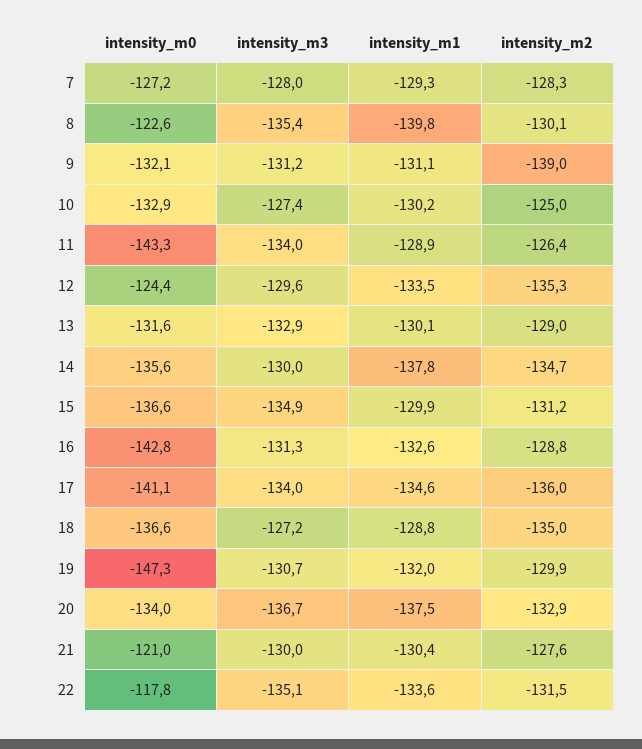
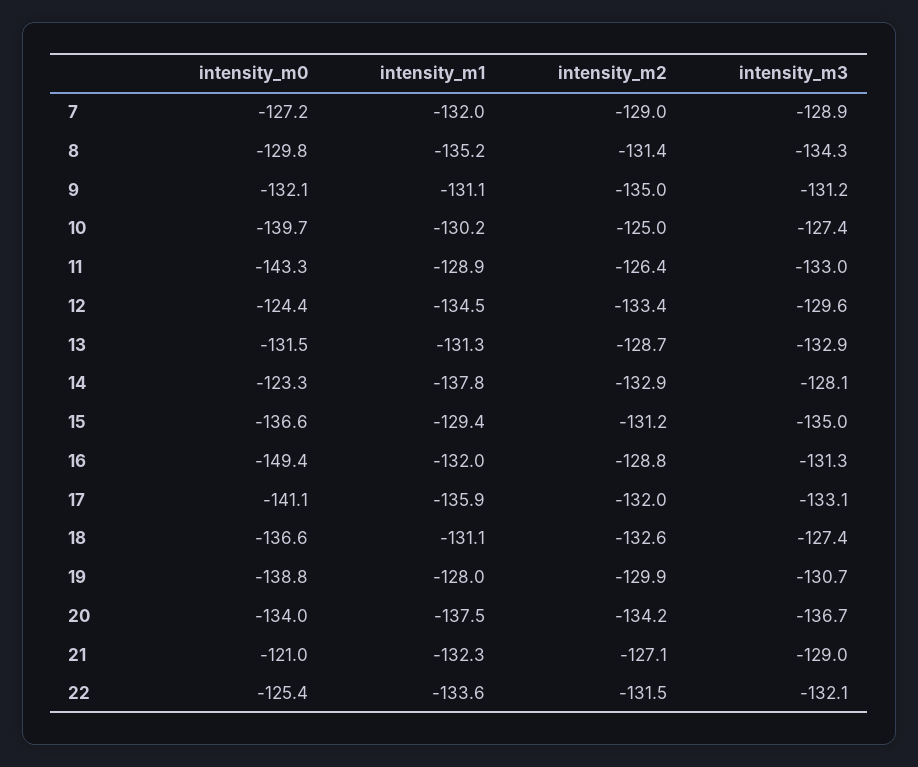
intensity_m3, 7: -128 -> -128.9
intensity_m1, 7: -129.3 -> -132
intensity_m2, 7: -128.3 -> -129
intensity_m0, 8: -122.6 -> -129.8
intensity_m3, 8: -135.4 -> -134.3
intensity_m1, 8: -139.8 -> -135.2
intensity_m2, 8: -130.1 -> -131.4
intensity_m2, 9: -139 -> -135
intensity_m0, 10: -132.9 -> -139.7
intensity_m3, 11: -134 -> -133
intensity_m1, 12: -133.5 -> -134.5
intensity_m2, 12: -135.3 -> -133.4
intensity_m0, 13: -131.6 -> -131.5
intensity_m1, 13: -130.1 -> -131.3
intensity_m2, 13: -129 -> -128.7
intensity_m0, 14: -135.6 -> -123.3
intensity_m3, 14: -130 -> -128.1
intensity_m2, 14: -134.7 -> -132.9
intensity_m3, 15: -134.9 -> -135
intensity_m1, 15: -129.9 -> -129.4
intensity_m0, 16: -142.8 -> -149.4
intensity_m1, 16: -132.6 -> -132
intensity_m3, 17: -134 -> -133.1
intensity_m1, 17: -134.6 -> -135.9
intensity_m2, 17: -136 -> -132
intensity_m3, 18: -127.2 -> -127.4
intensity_m1, 18: -128.8 -> -131.1
intensity_m2, 18: -135 -> -132.6
intensity_m0, 19: -147.3 -> -138.8
intensity_m1, 19: -132 -> -128
intensity_m2, 20: -132.9 -> -134.2
intensity_m3, 21: -130 -> -129
intensity_m1, 21: -130.4 -> -132.3
intensity_m2, 21: -127.6 -> -127.1
intensity_m0, 22: -117.8 -> -125.4
intensity_m3, 22: -135.1 -> -132.1

